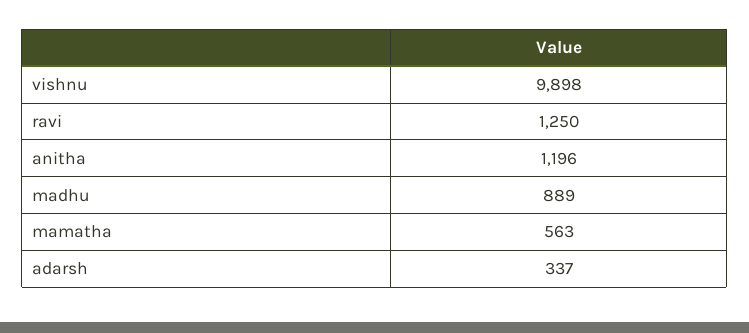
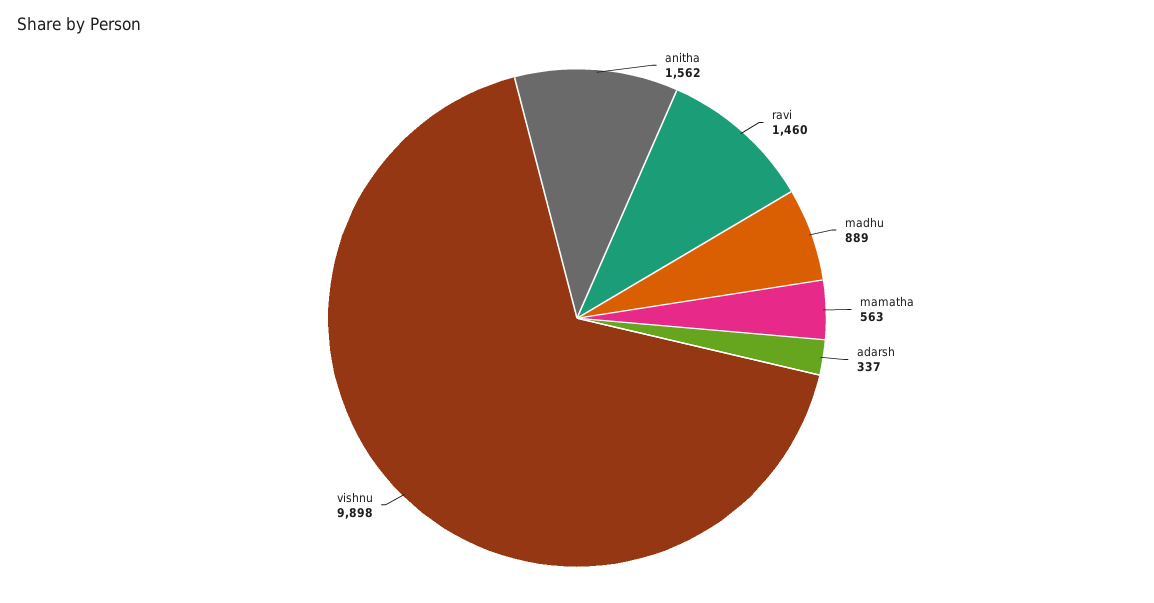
ravi: 1250 -> 1460
anitha: 1196 -> 1562

